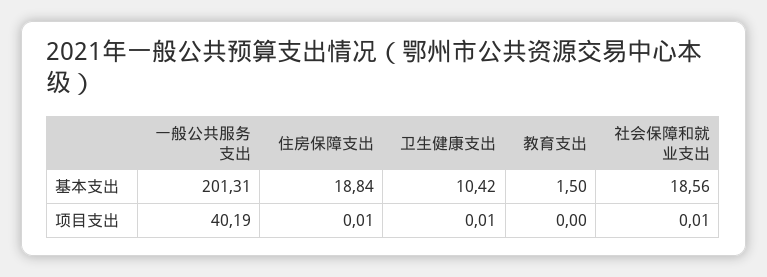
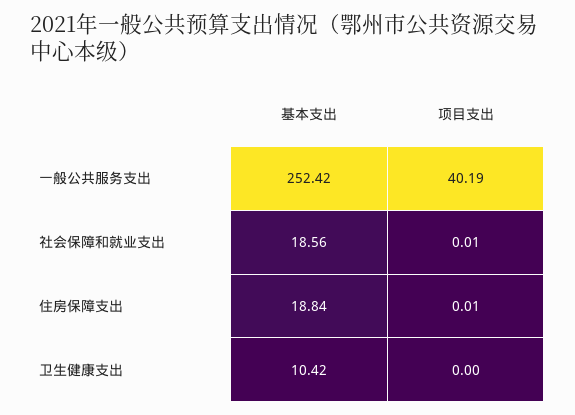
一般公共服务支出, 基本支出: 201.31 -> 252.42
教育支出, 基本支出: 1.5 -> none
卫生健康支出, 项目支出: 0.01 -> 0
教育支出, 项目支出: 0 -> none

